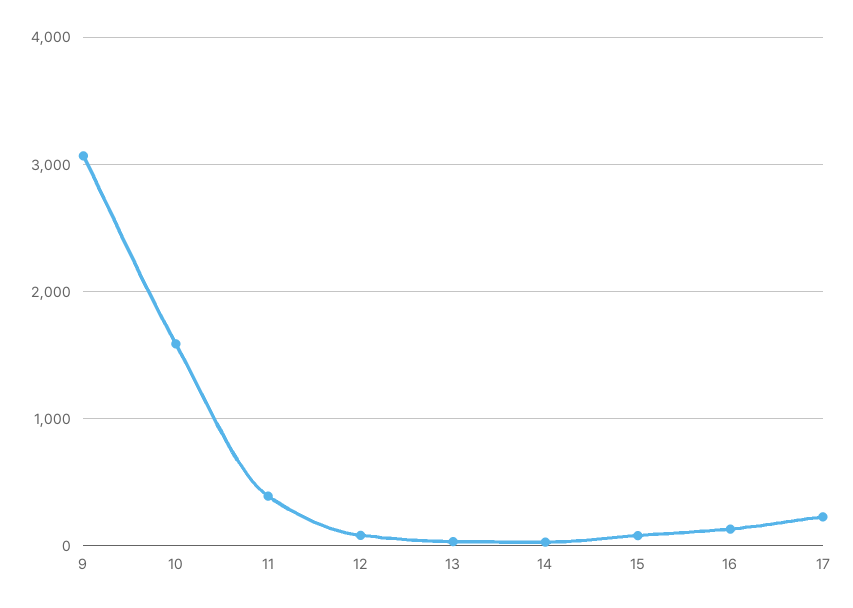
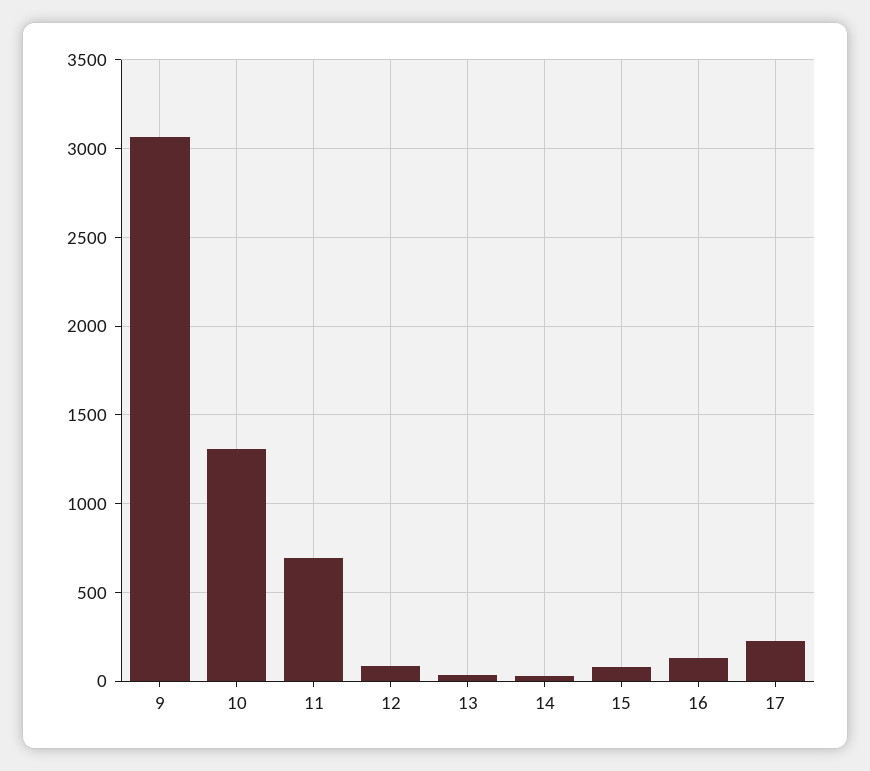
10: 1600 -> 1300
11: 400 -> 700

